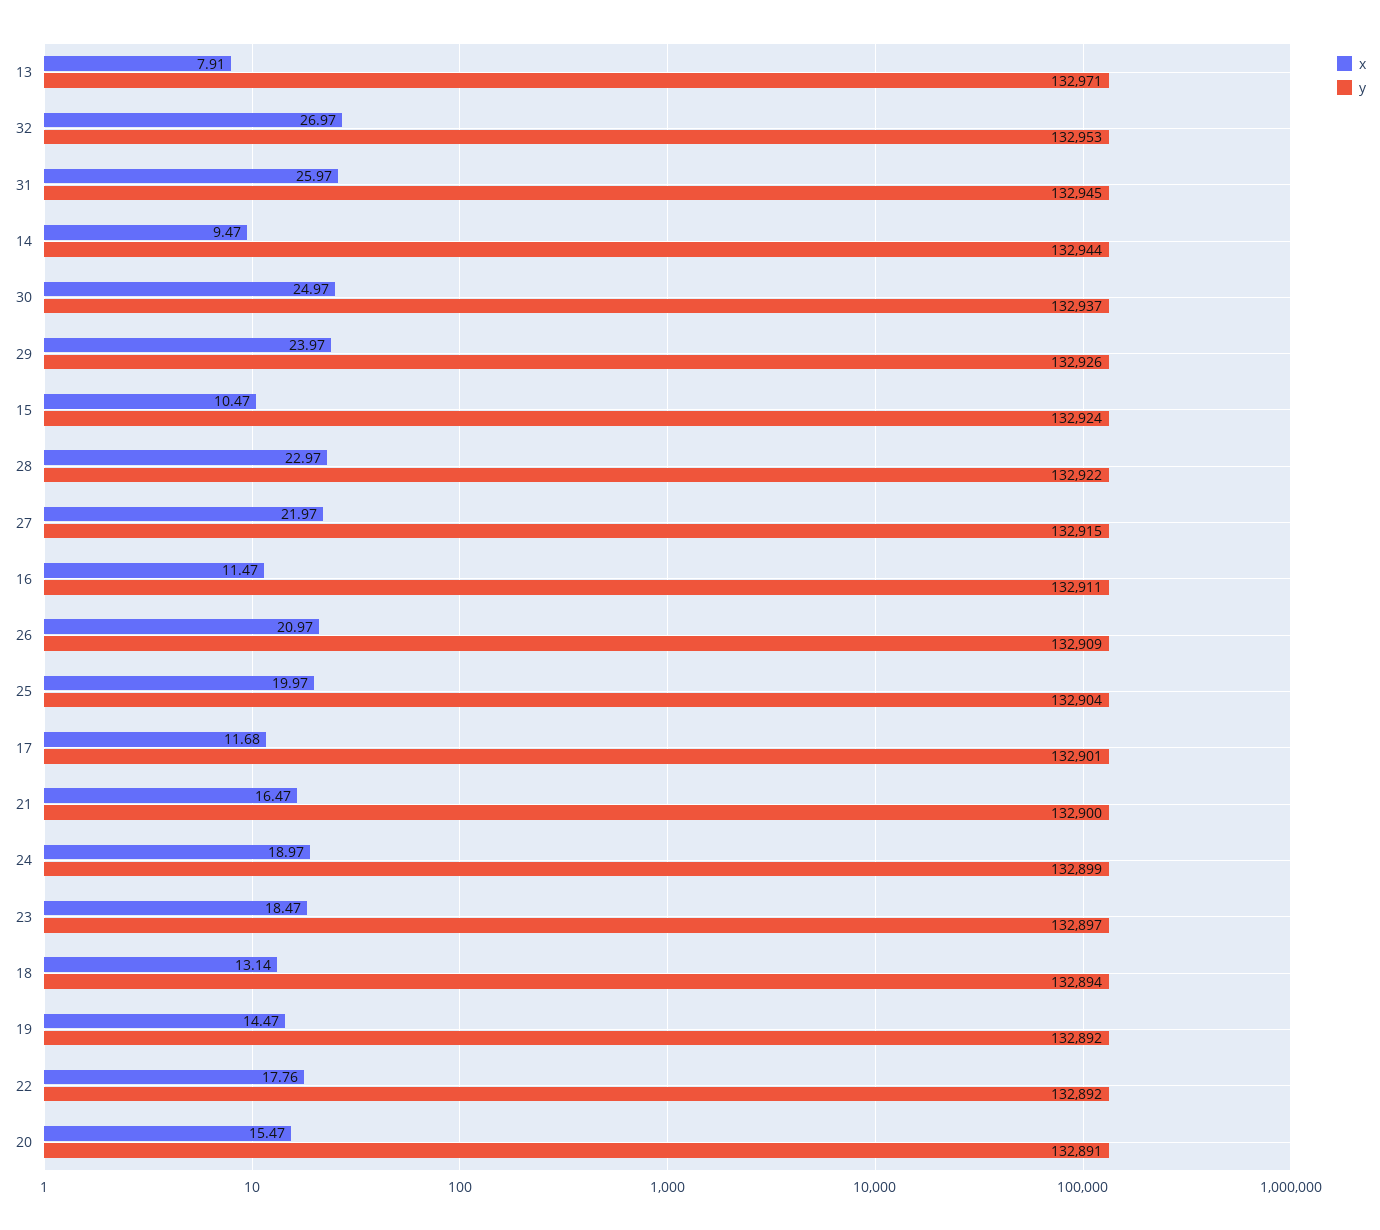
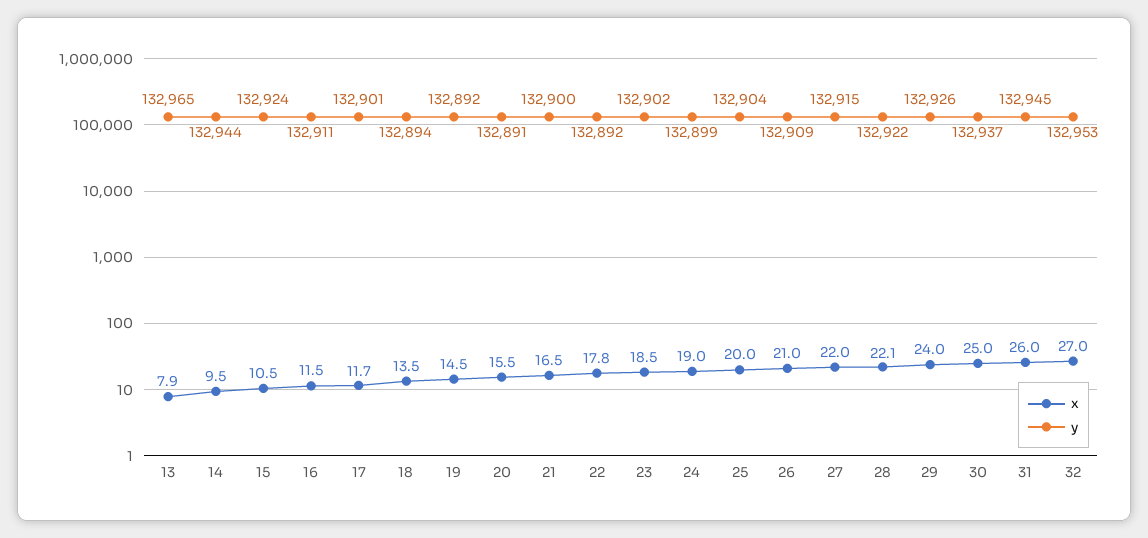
y, 13: 132971 -> 132965
x, 28: 22.97 -> 22.1
y, 23: 132897 -> 132902
x, 18: 13.14 -> 13.5

